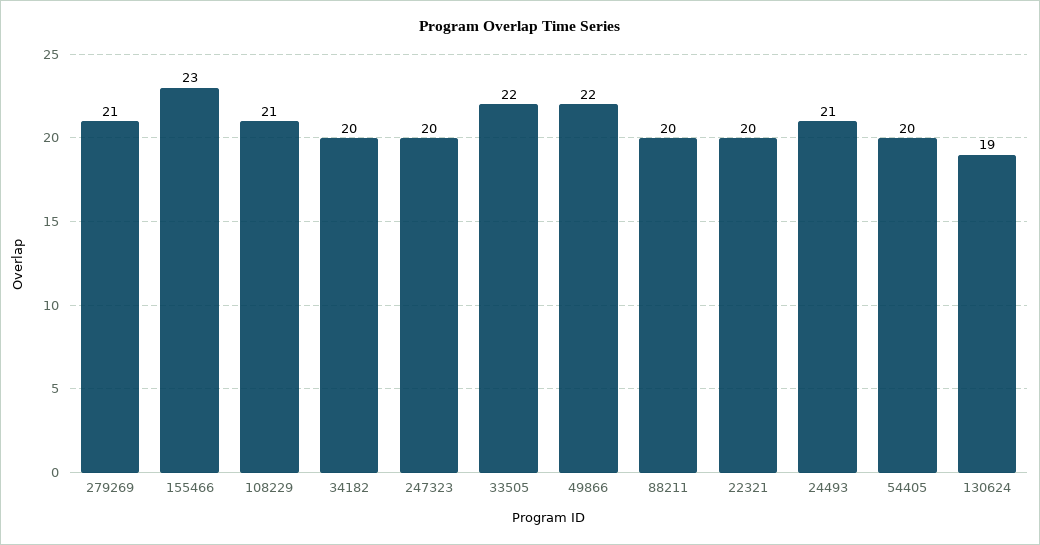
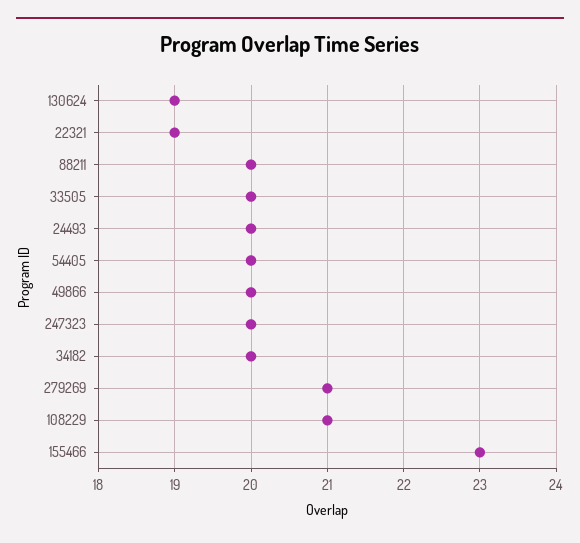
33505: 22 -> 20
49866: 22 -> 20
22321: 20 -> 19
24493: 21 -> 20

